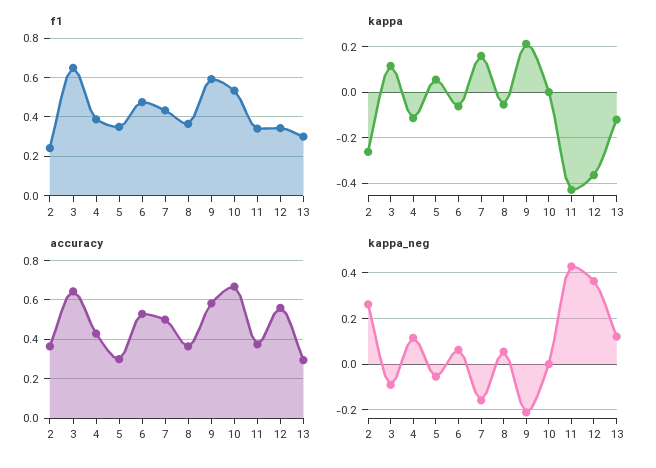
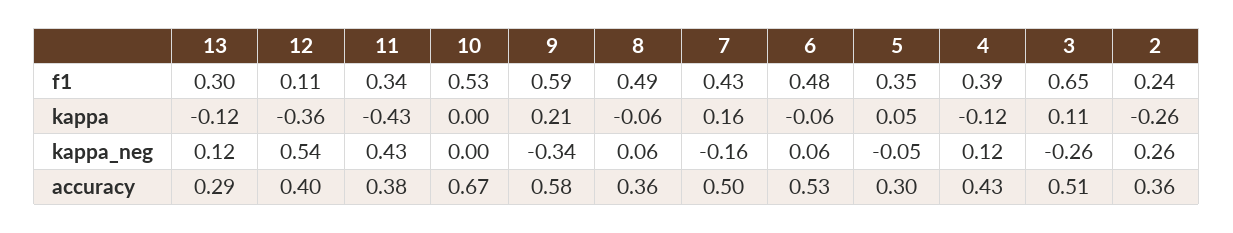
f1, 8: 0.35 -> 0.49
f1, 12: 0.35 -> 0.11
accuracy, 3: 0.65 -> 0.51
accuracy, 12: 0.55 -> 0.4
kappa_neg, 3: -0.1 -> -0.26
kappa_neg, 9: -0.2 -> -0.34
kappa_neg, 12: 0.35 -> 0.54

